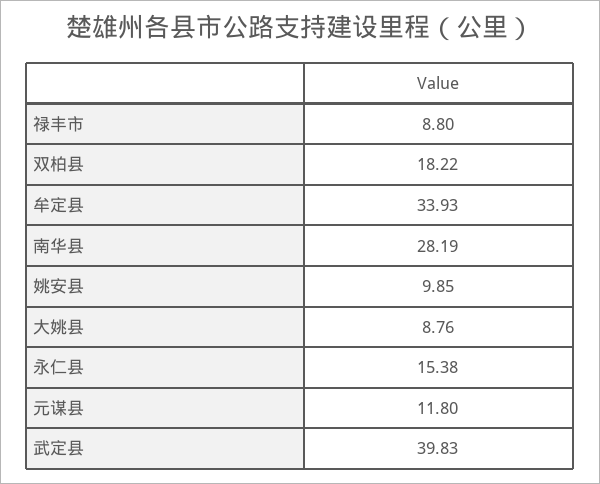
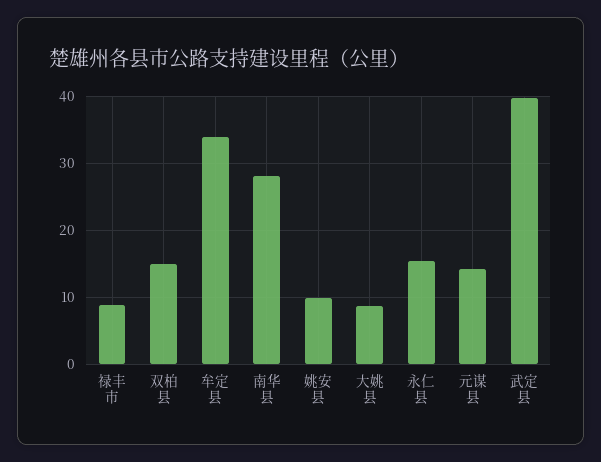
双柏县: 18.22 -> 15
元谋县: 11.8 -> 14

